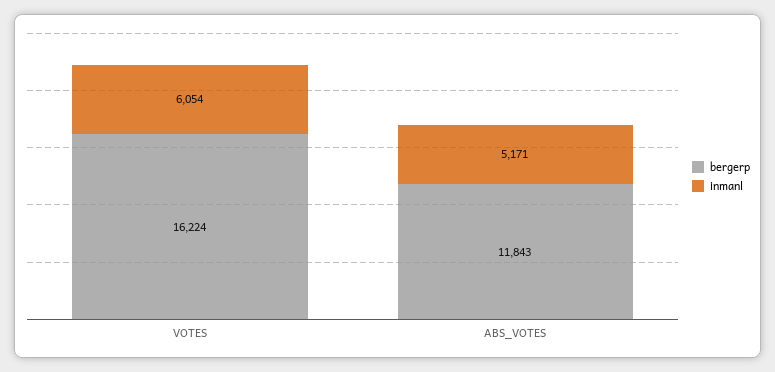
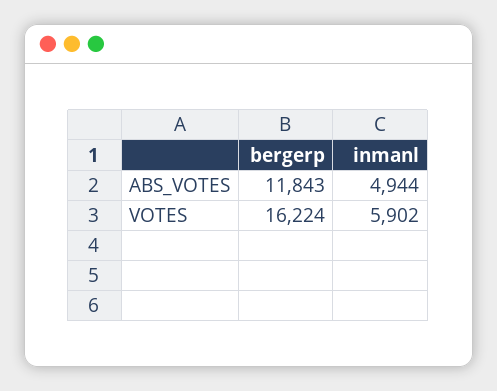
inmanl, VOTES: 6054 -> 5902
inmanl, ABS_VOTES: 5171 -> 4944

